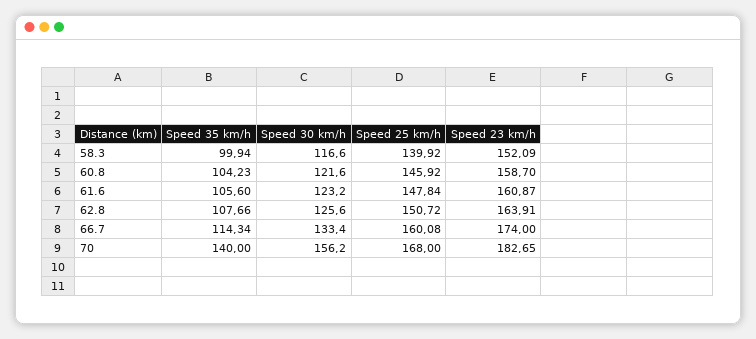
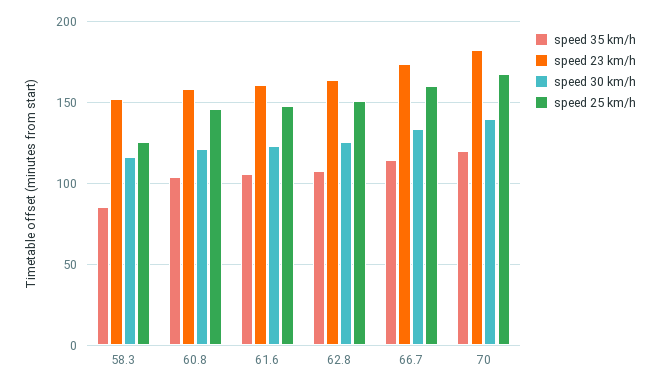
Speed 35 km/h, 58.3: 99.94 -> 85
Speed 25 km/h, 58.3: 139.92 -> 125
Speed 35 km/h, 70: 140 -> 120
Speed 30 km/h, 70: 156.2 -> 140

